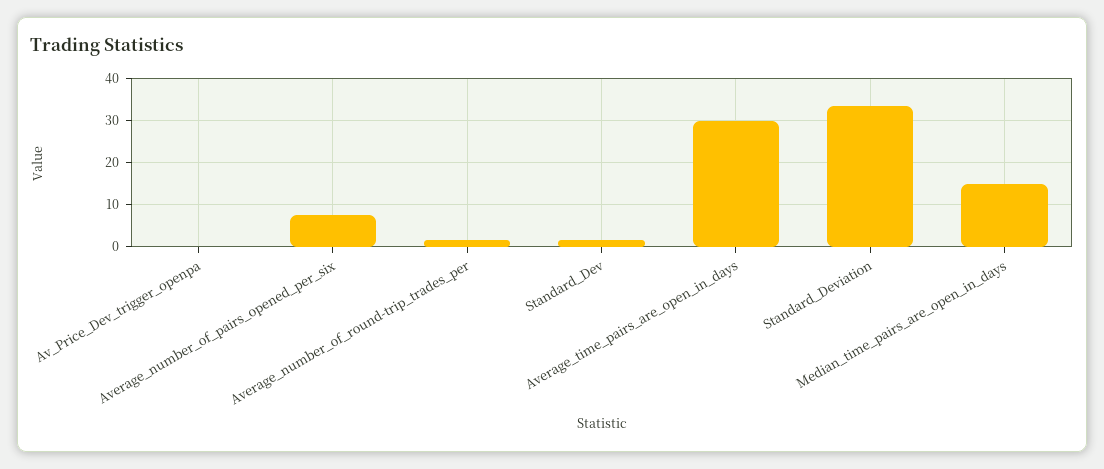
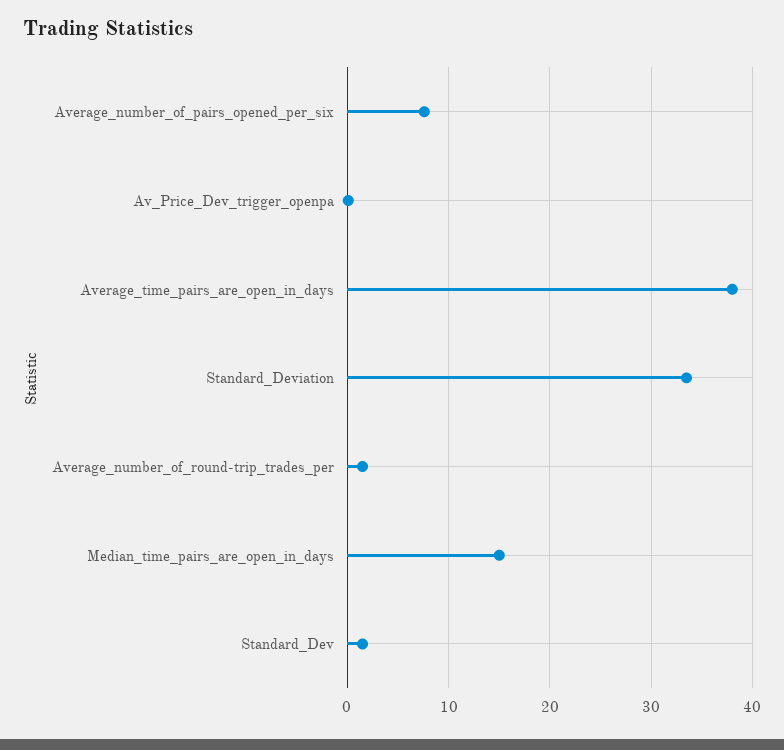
Average_time_pairs_are_open_in_days: 30 -> 38

